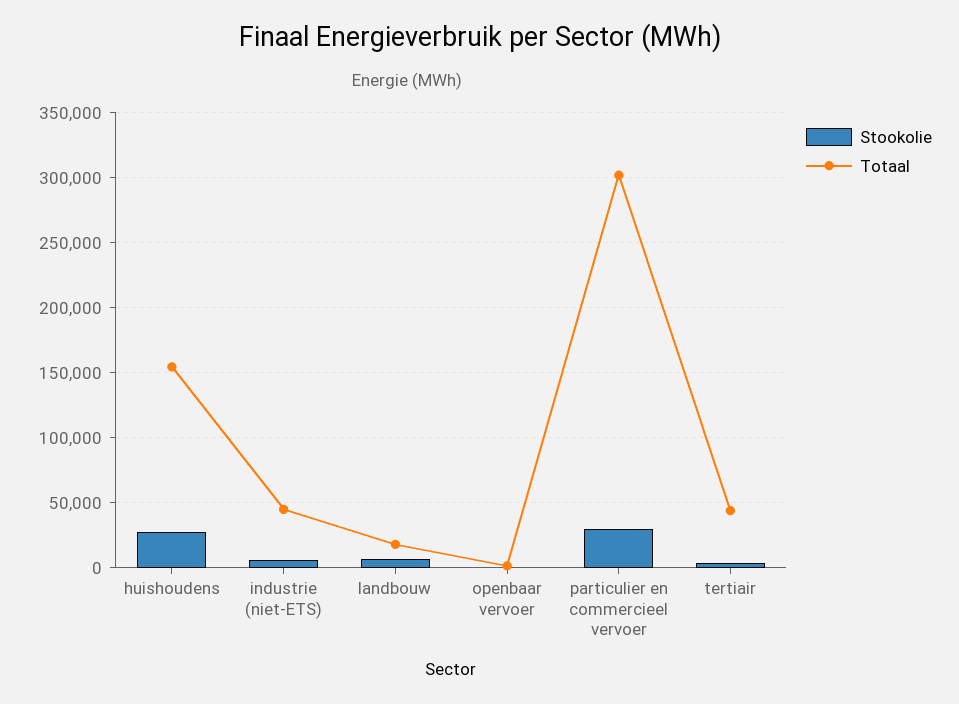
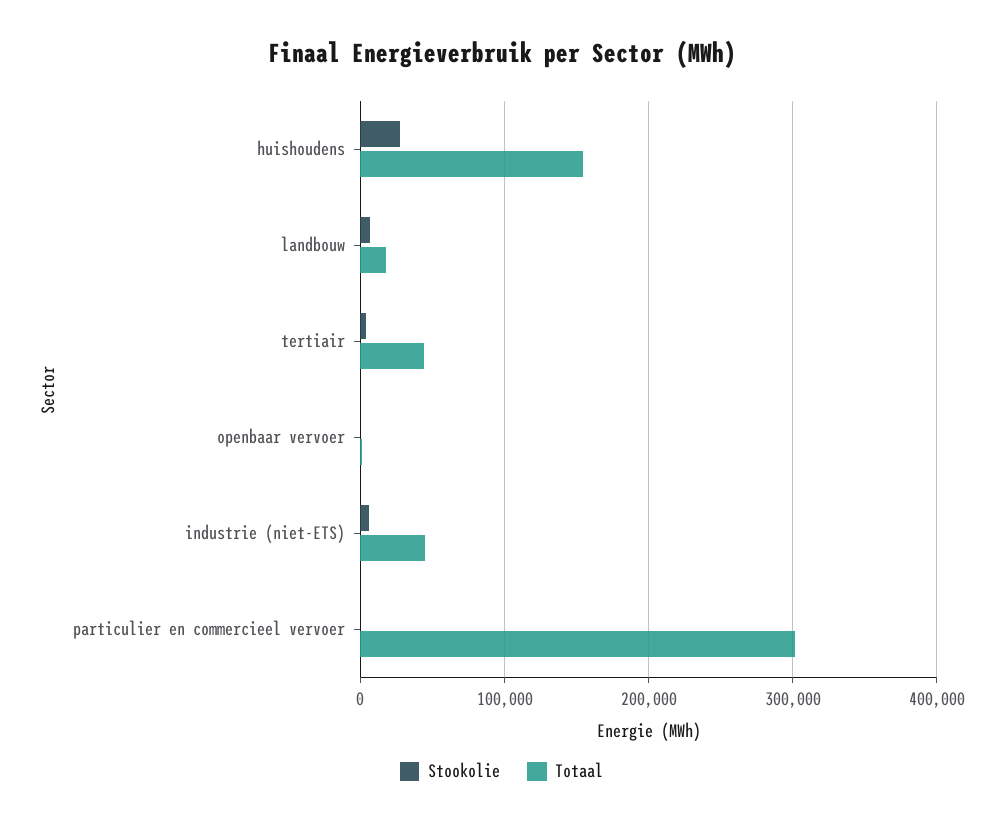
Stookolie, particulier en commercieel vervoer: 30000 -> 0

